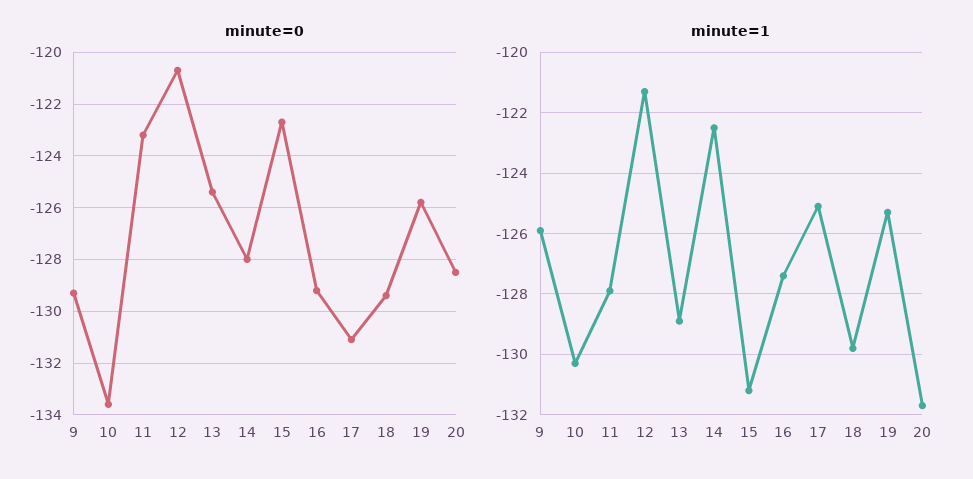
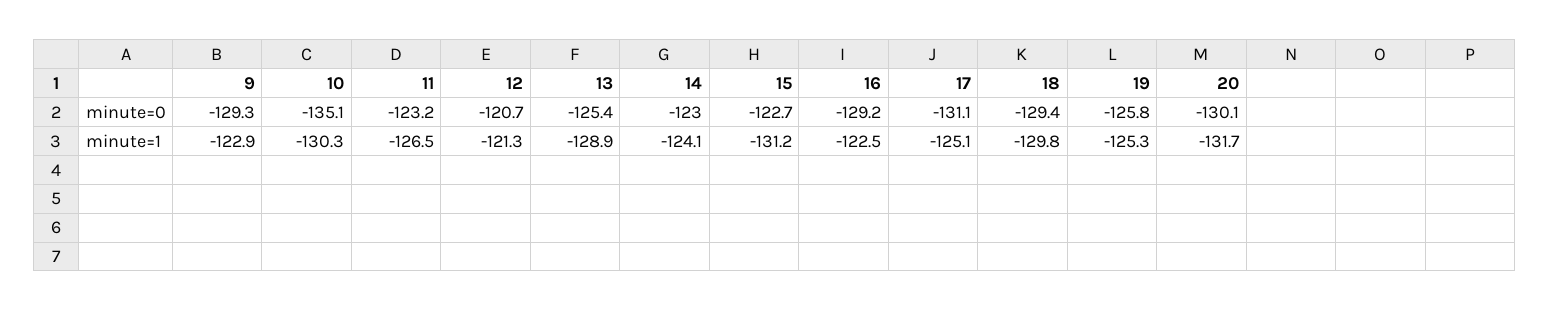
minute=0, 10: -133.5 -> -135.1
minute=0, 14: -128 -> -123
minute=0, 20: -128.5 -> -130.1
minute=1, 9: -126 -> -122.9
minute=1, 11: -128 -> -126.5
minute=1, 14: -122.5 -> -124.1
minute=1, 16: -127.5 -> -122.5

